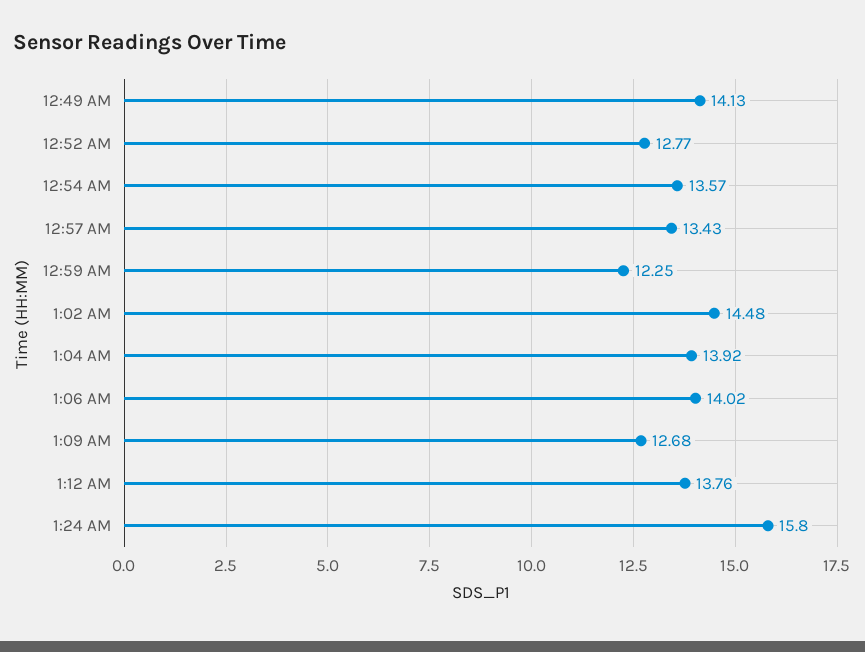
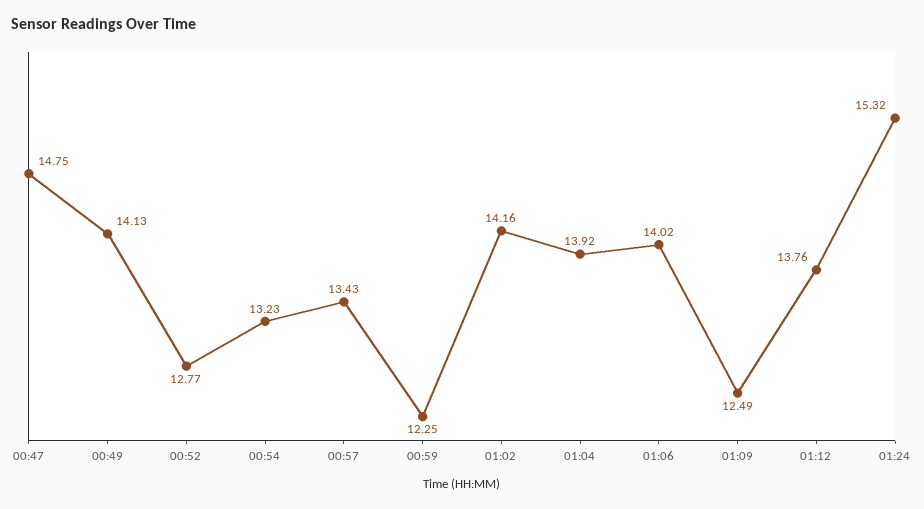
12:54 AM: 13.57 -> 13.23
1:02 AM: 14.48 -> 14.16
1:09 AM: 12.68 -> 12.49
1:24 AM: 15.8 -> 15.32
00:47: none -> 14.75

